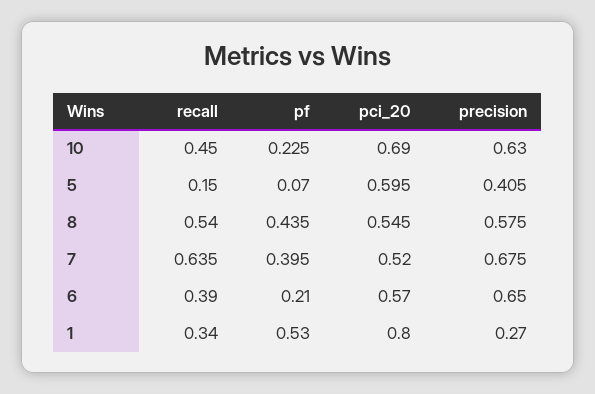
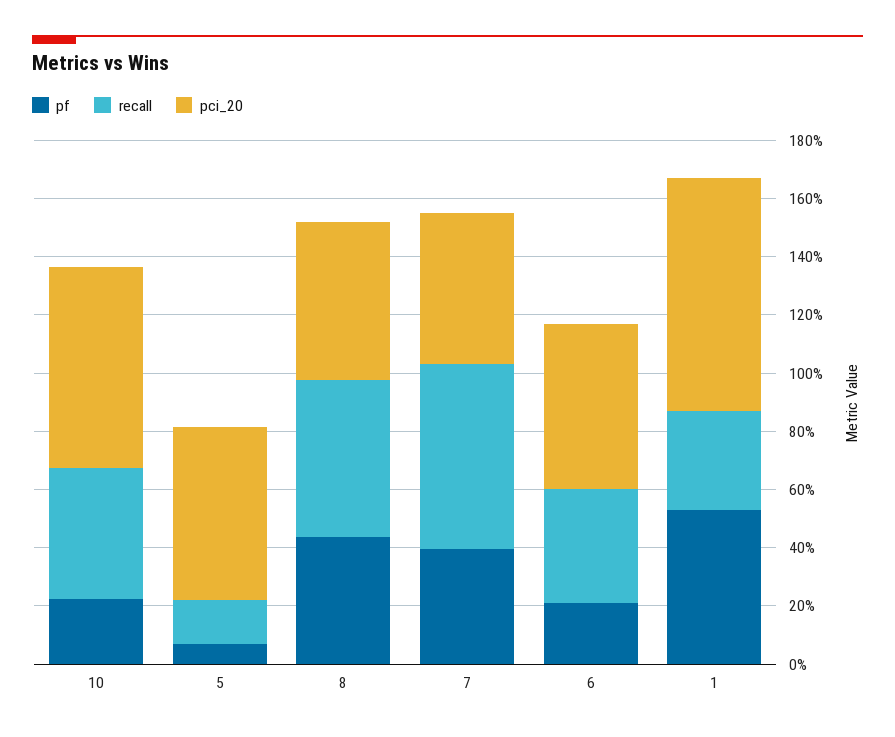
precision, 10: 0.63 -> none
precision, 5: 0.405 -> none
precision, 8: 0.575 -> none
precision, 7: 0.675 -> none
precision, 6: 0.65 -> none
precision, 1: 0.27 -> none

